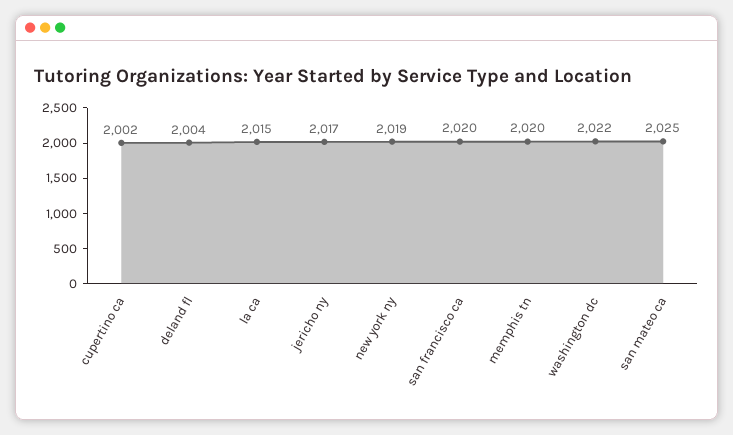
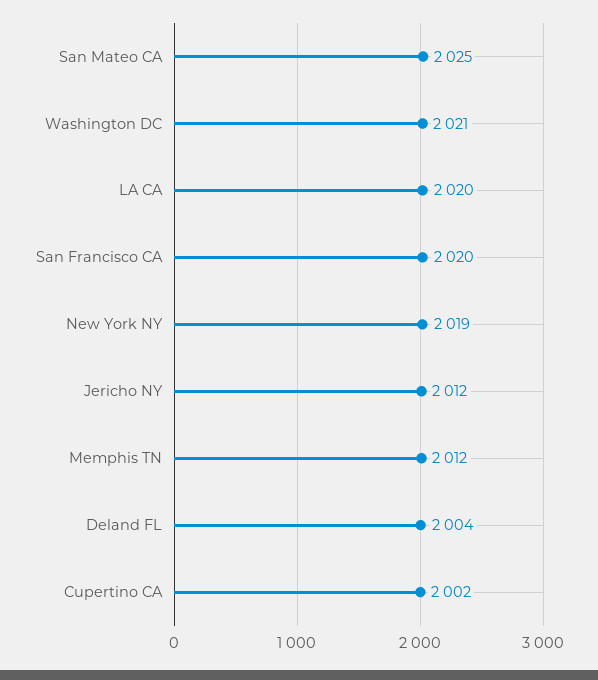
la ca: 2015 -> 2020
jericho ny: 2017 -> 2012
memphis tn: 2020 -> 2012
washington dc: 2022 -> 2021

